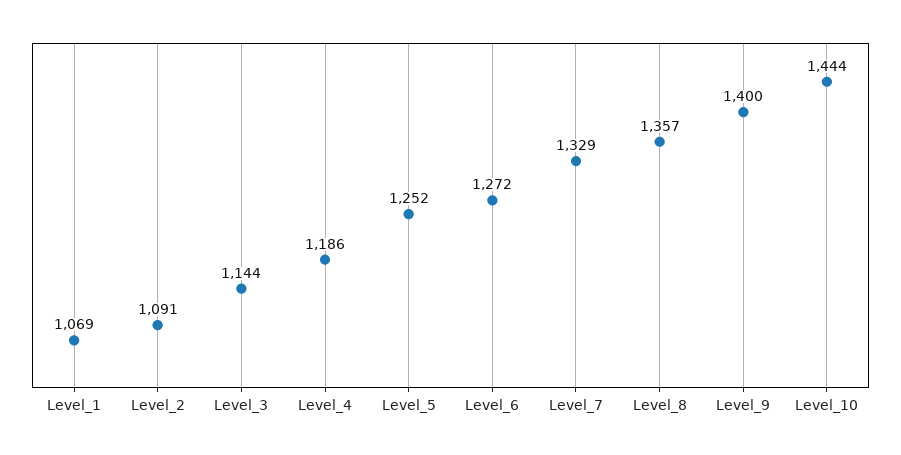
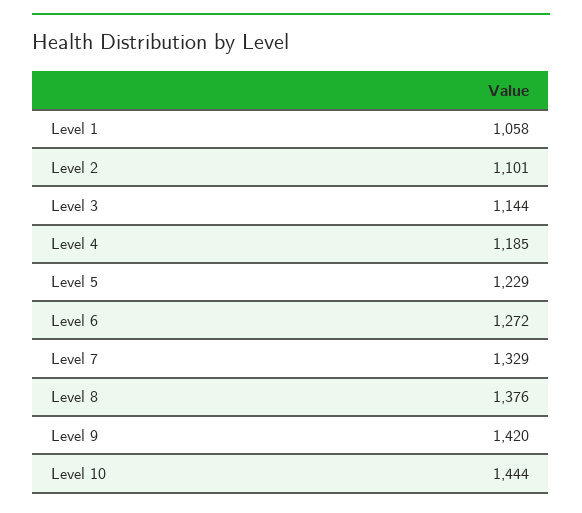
Level_1: 1069 -> 1058
Level_2: 1091 -> 1101
Level_4: 1186 -> 1185
Level_5: 1252 -> 1229
Level_8: 1357 -> 1376
Level_9: 1400 -> 1420

